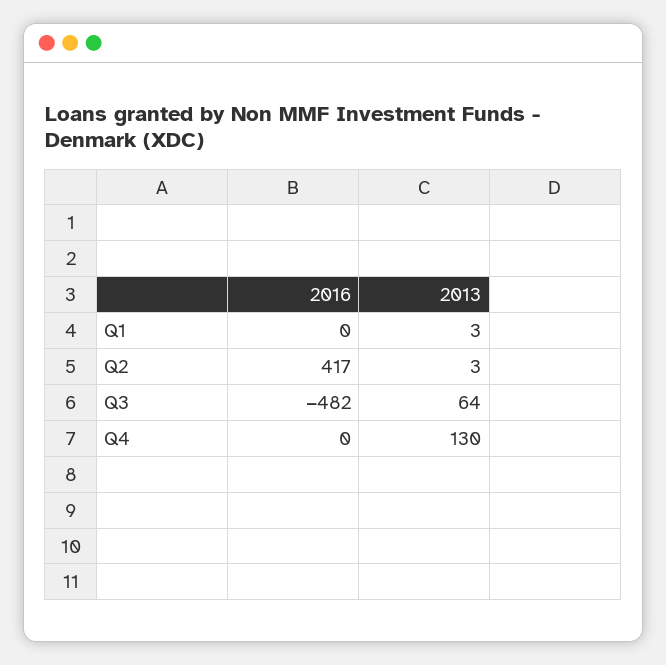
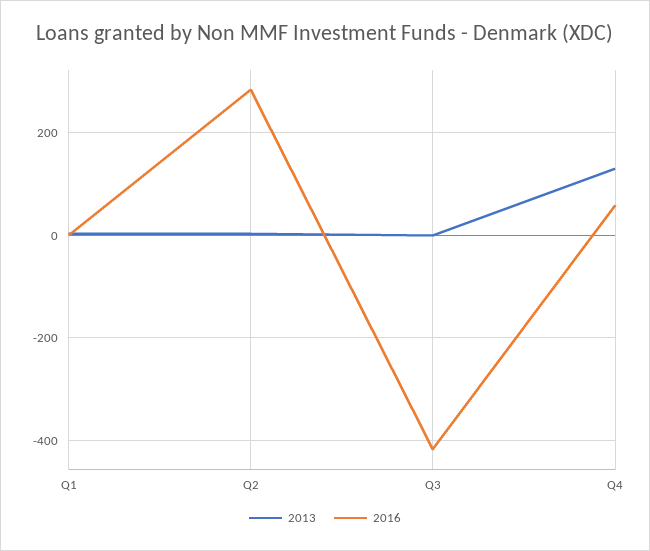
2016, Q2: 417 -> 280
2016, Q3: -482 -> -420
2013, Q3: 64 -> 0
2016, Q4: 0 -> 60

